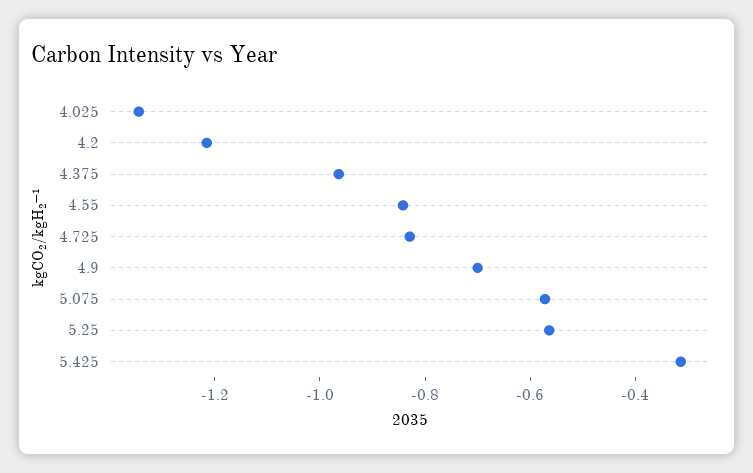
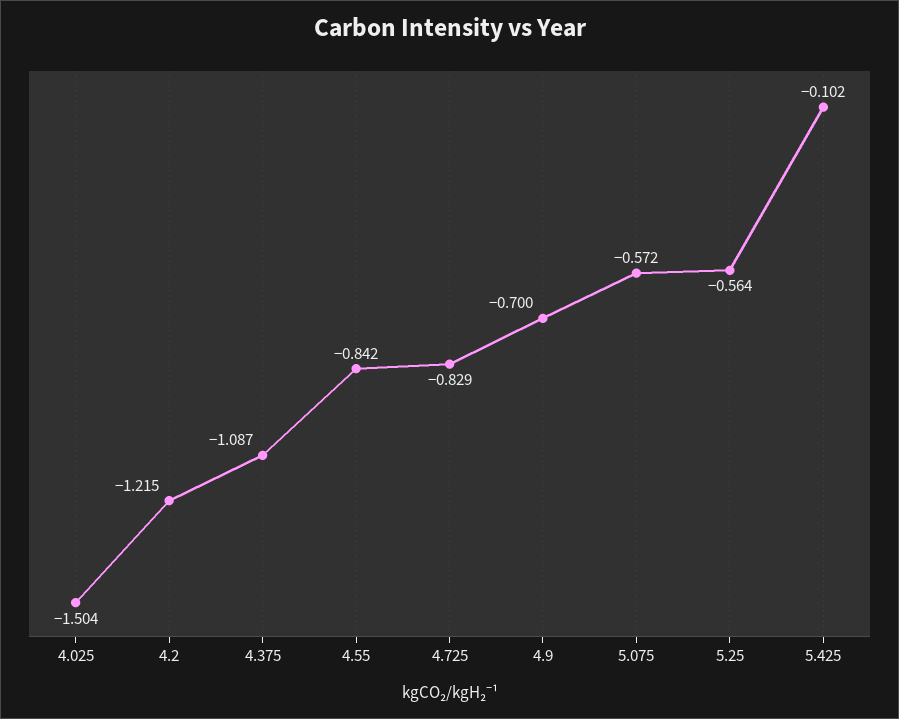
4.025: -1.35 -> -1.504
4.375: -0.95 -> -1.087
5.425: -0.3 -> -0.102

